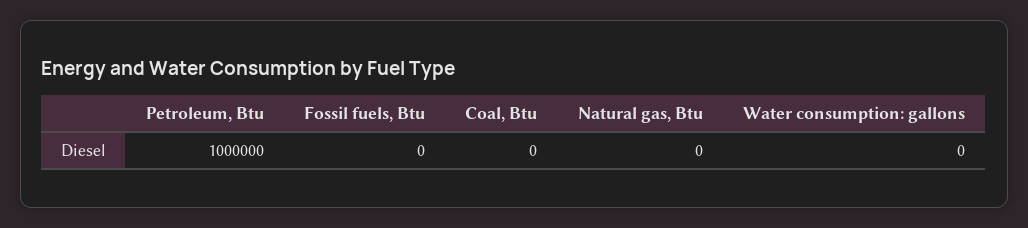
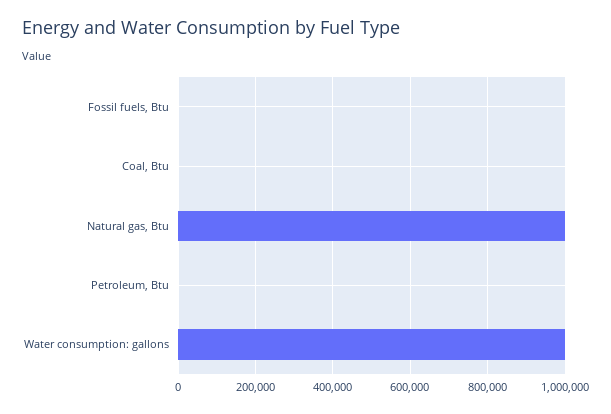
Petroleum, Btu: 1000000 -> 0
Natural gas, Btu: 0 -> 1000000
Water consumption: gallons: 0 -> 1000000

